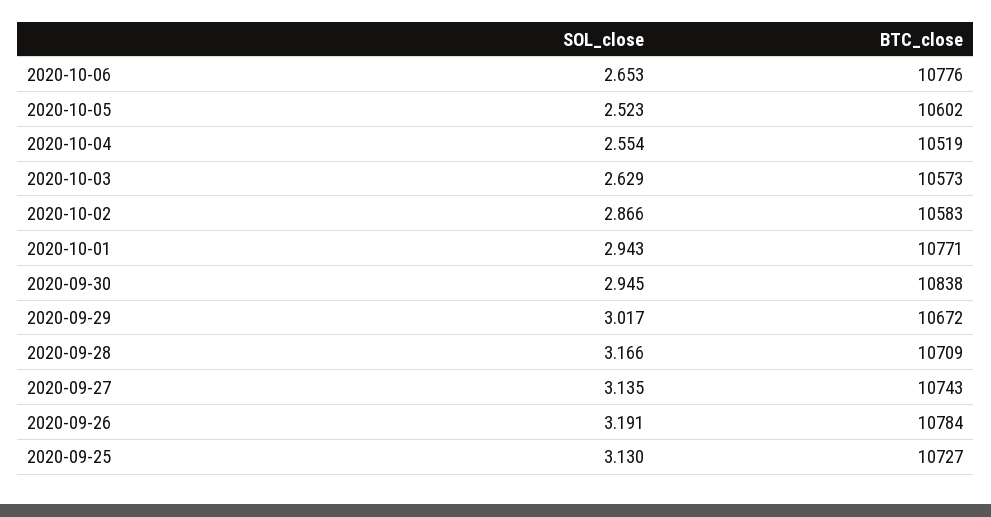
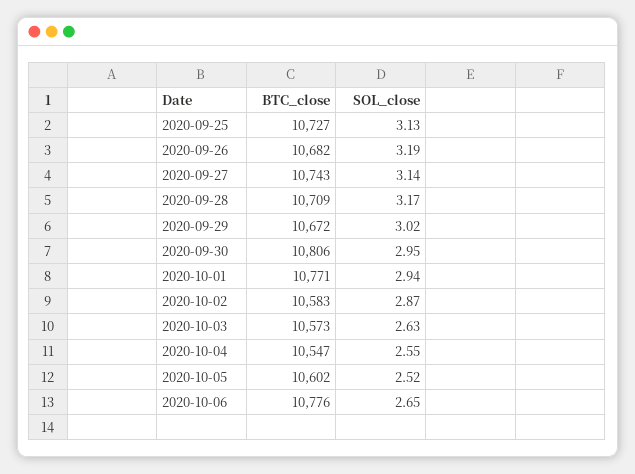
BTC_close, 2020-10-04: 10519 -> 10547
BTC_close, 2020-09-30: 10838 -> 10806
BTC_close, 2020-09-26: 10784 -> 10682

